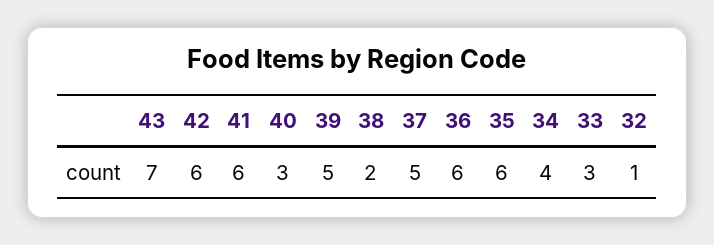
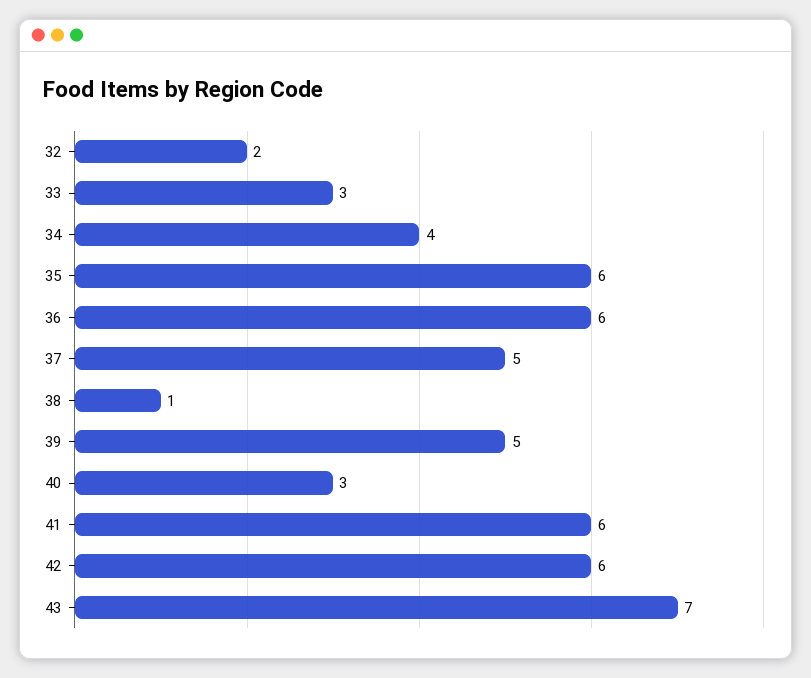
38: 2 -> 1
32: 1 -> 2

